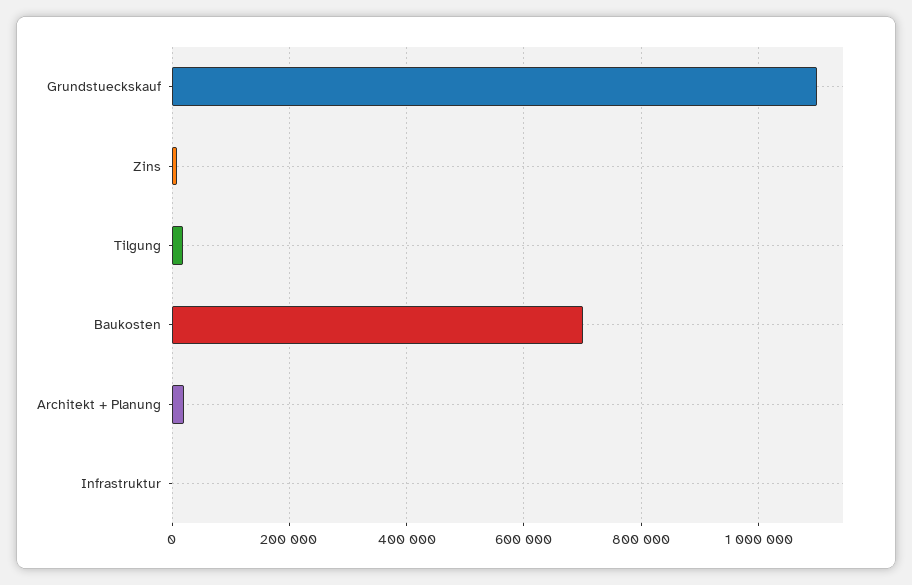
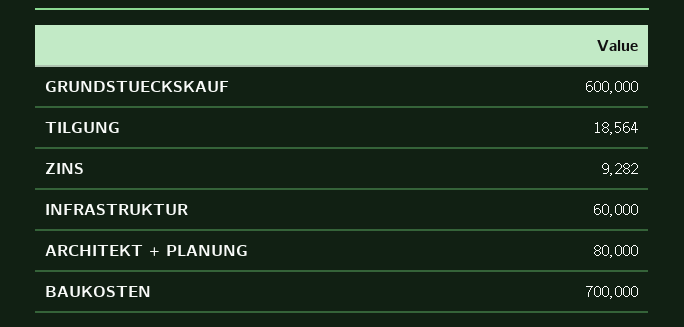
Grundstueckskauf: 1100000 -> 600000
Architekt + Planung: 20000 -> 80000
Infrastruktur: 0 -> 60000

